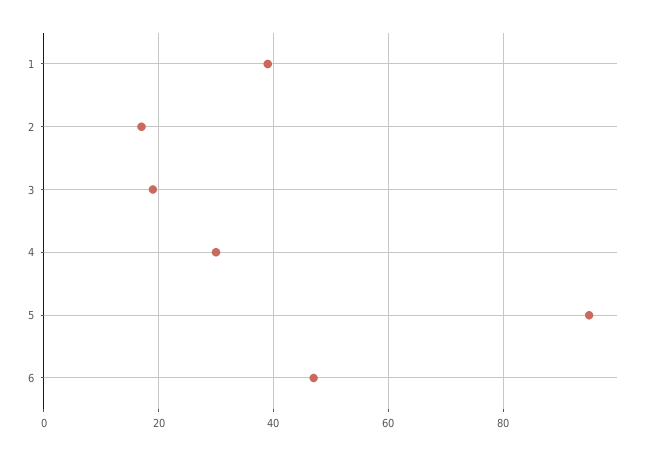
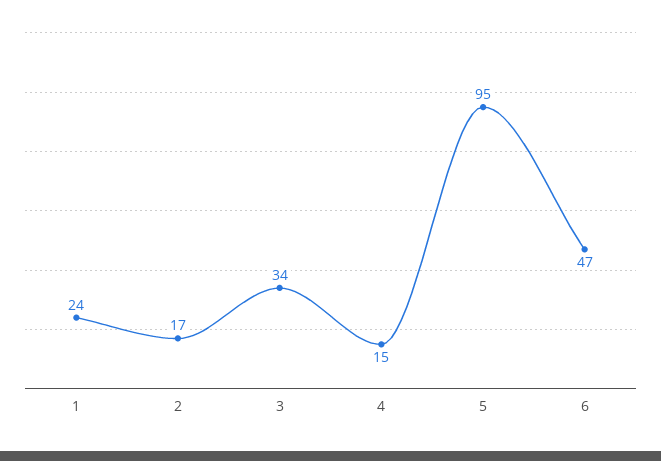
1: 40 -> 24
3: 20 -> 34
4: 30 -> 15

